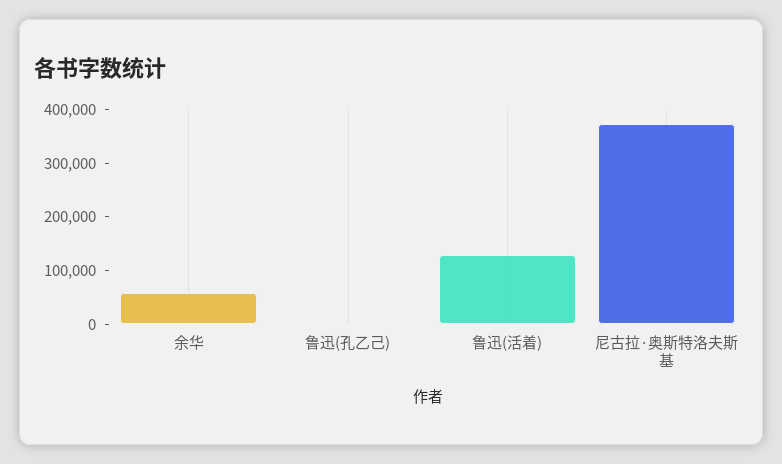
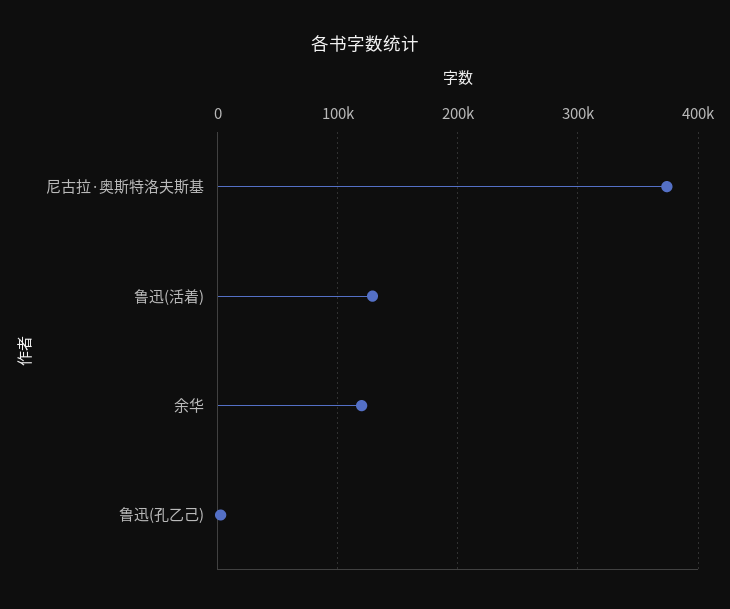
余华: 60000 -> 120000

